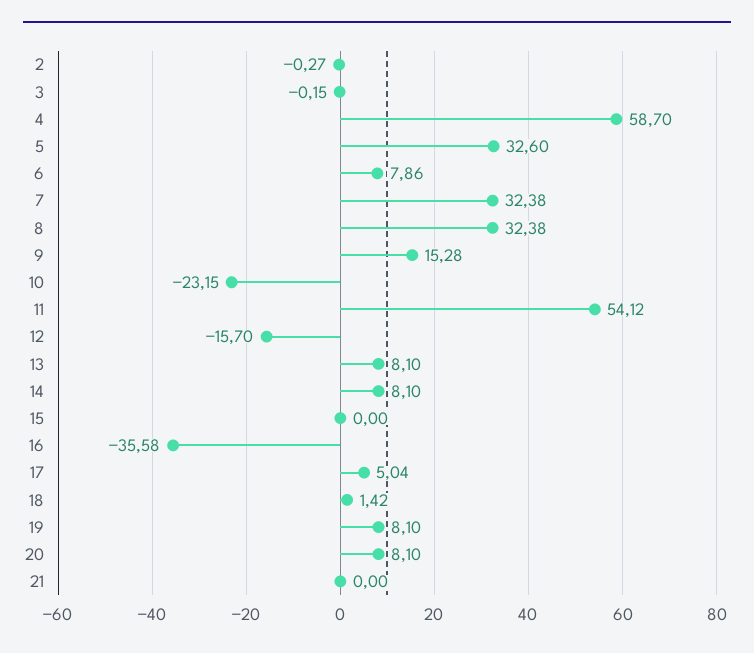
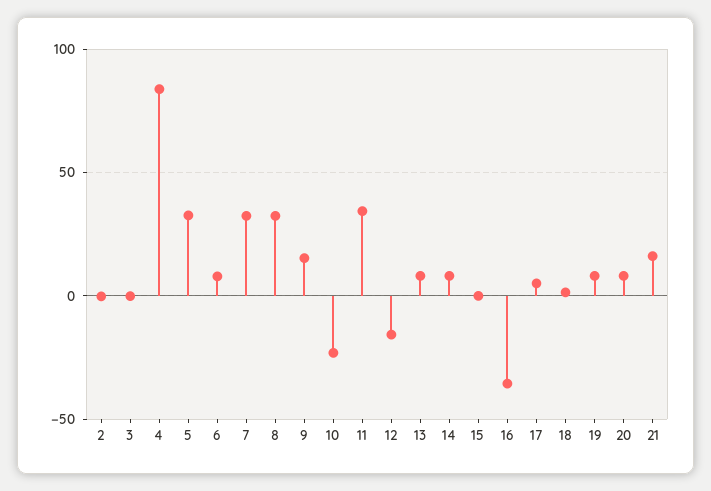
4: 58.7 -> 85
11: 54.12 -> 35
21: 0 -> 15

